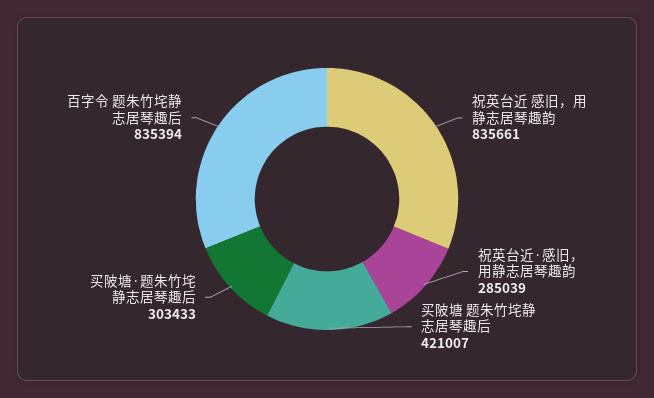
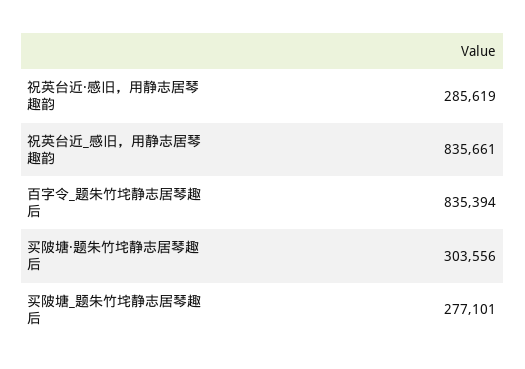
祝英台近·感旧，用静志居琴趣韵: 285039 -> 285619
买陂塘 题朱竹垞静志居琴趣后: 421007 -> 277101
买陂塘·题朱竹垞静志居琴趣后: 303433 -> 303556

